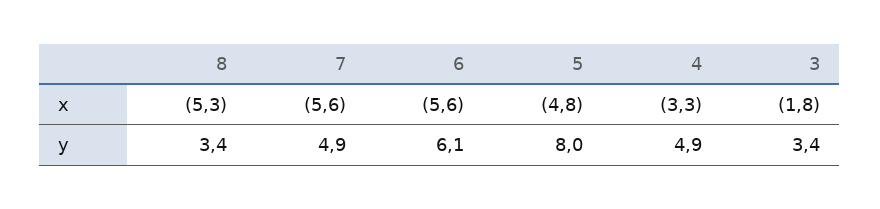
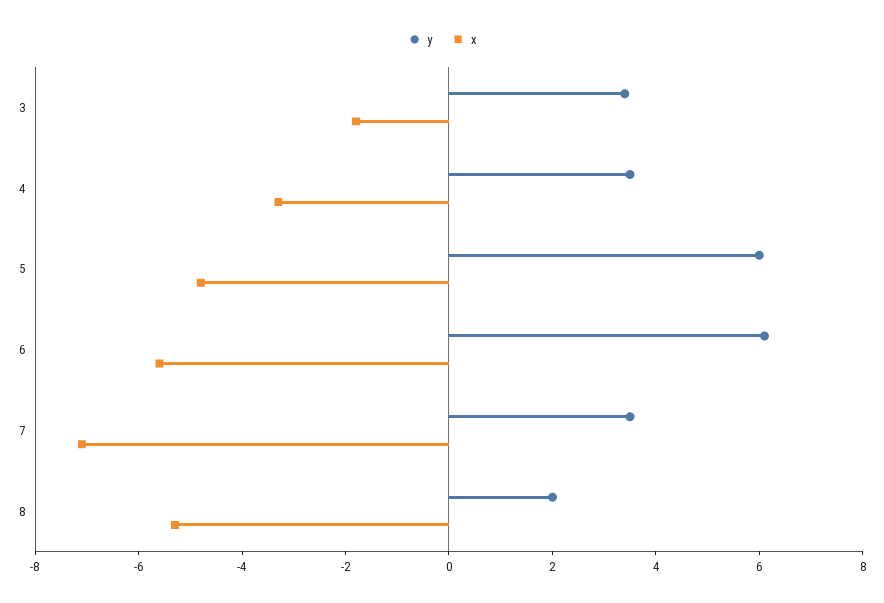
x, 7: -5.6 -> -7
y, 8: 3.4 -> 2
y, 7: 4.9 -> 3.5
y, 5: 8 -> 6
y, 4: 4.9 -> 3.5

